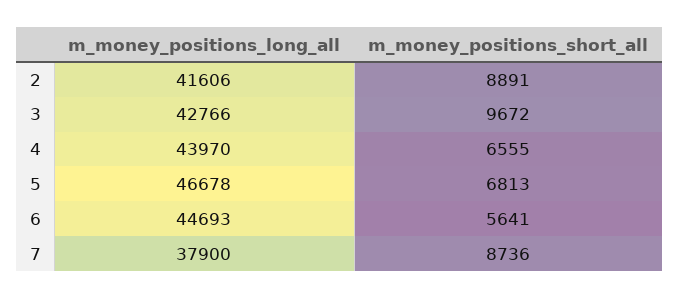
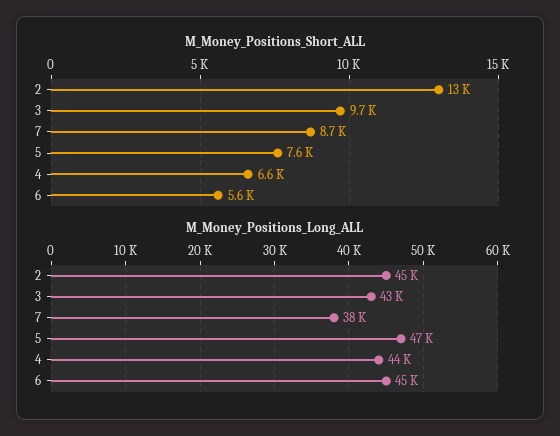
m_money_positions_long_all, 2: 41606 -> 45000
m_money_positions_short_all, 2: 8891 -> 13000
m_money_positions_short_all, 5: 6813 -> 7600

